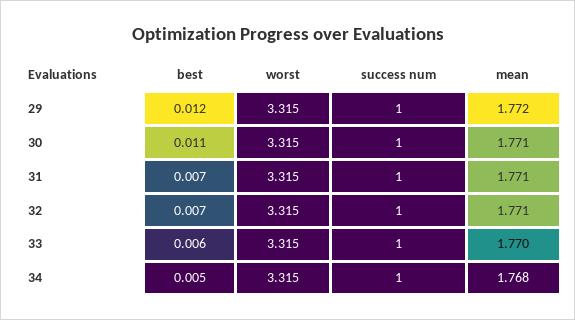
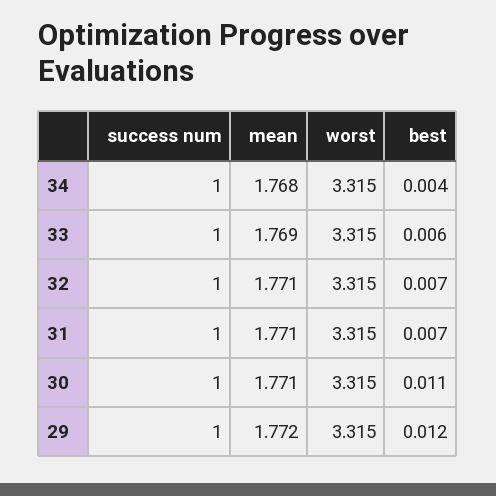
mean, 33: 1.77 -> 1.769
best, 34: 0.005 -> 0.004

